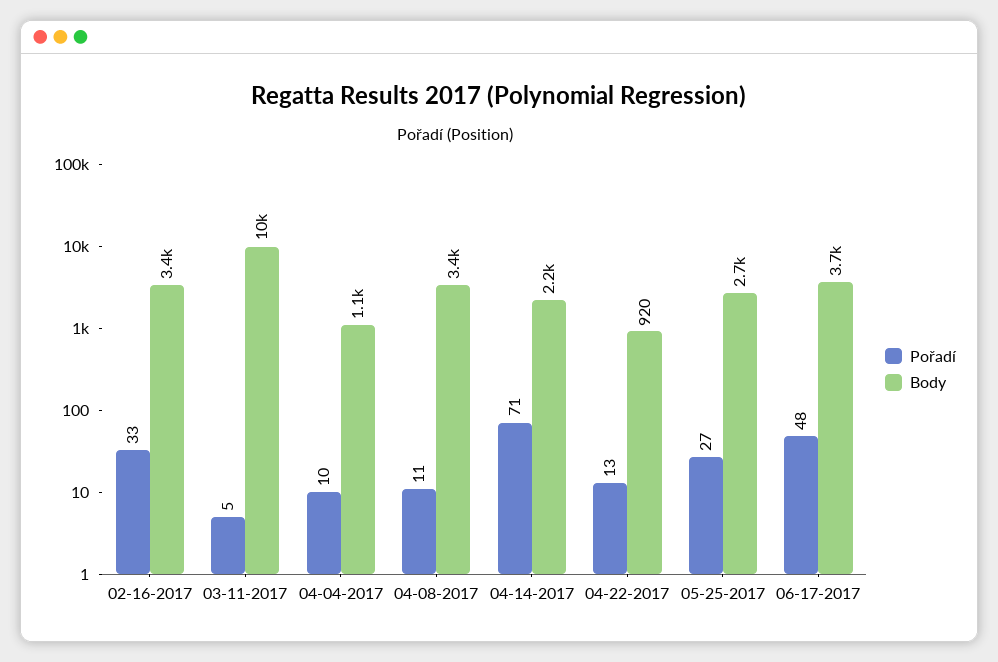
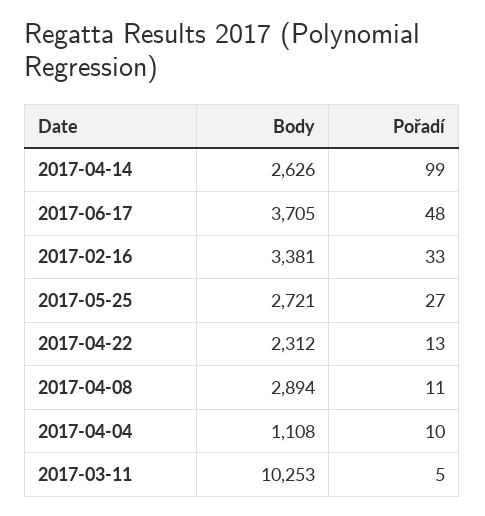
Body, 04-08-2017: 3400 -> 2894
Pořadí, 04-14-2017: 71 -> 99
Body, 04-14-2017: 2200 -> 2626
Body, 04-22-2017: 920 -> 2312

